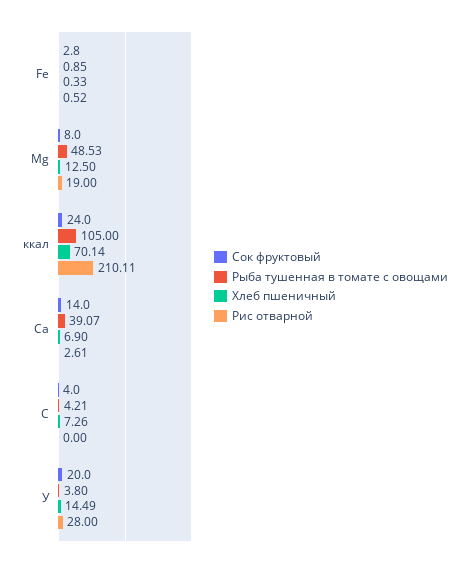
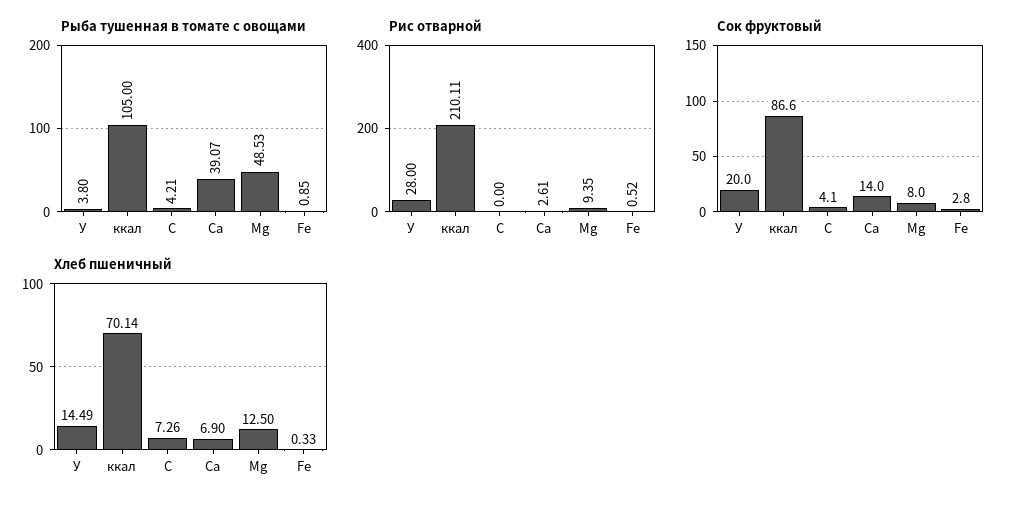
Рис отварной, Мg: 19 -> 9.35
Сок фруктовый, ккал: 24 -> 86.6
Сок фруктовый, С: 4 -> 4.1

